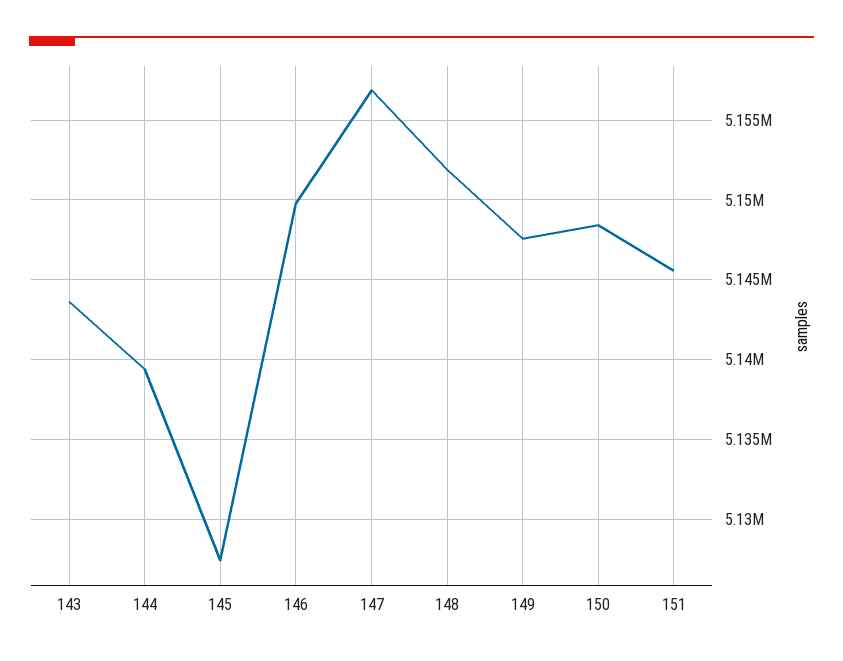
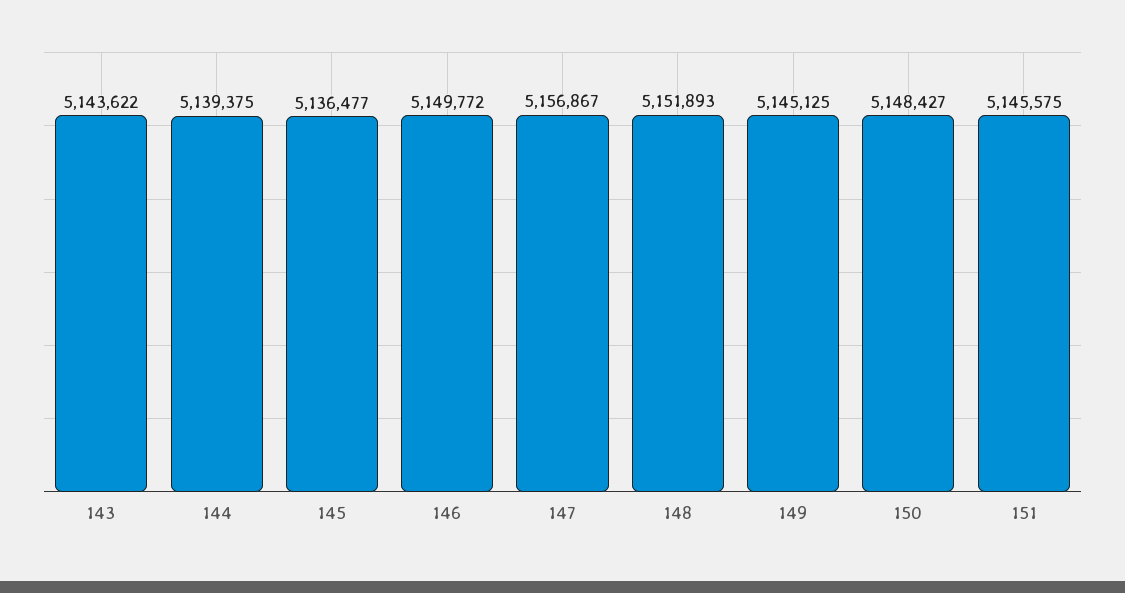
145: 5127500 -> 5136477
149: 5147500 -> 5145125

